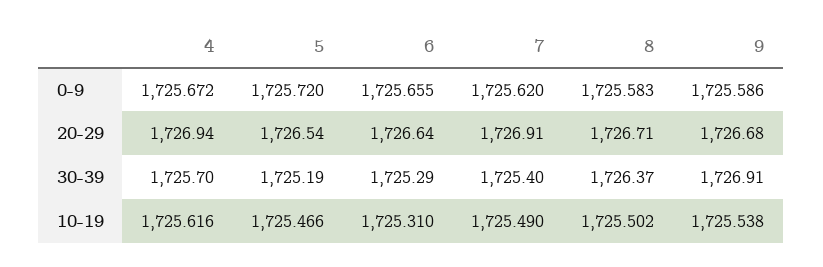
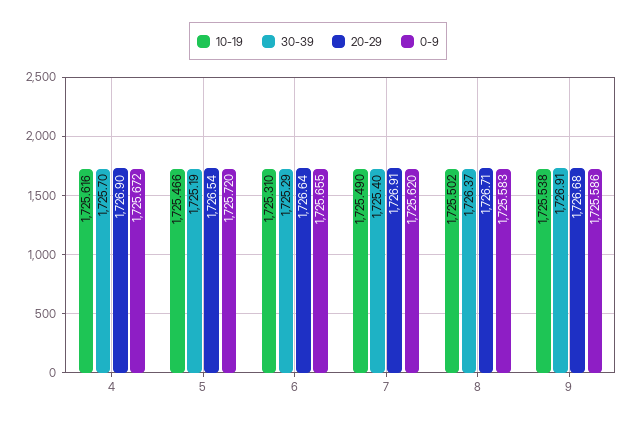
20-29, 4: 1726.94 -> 1726.9

